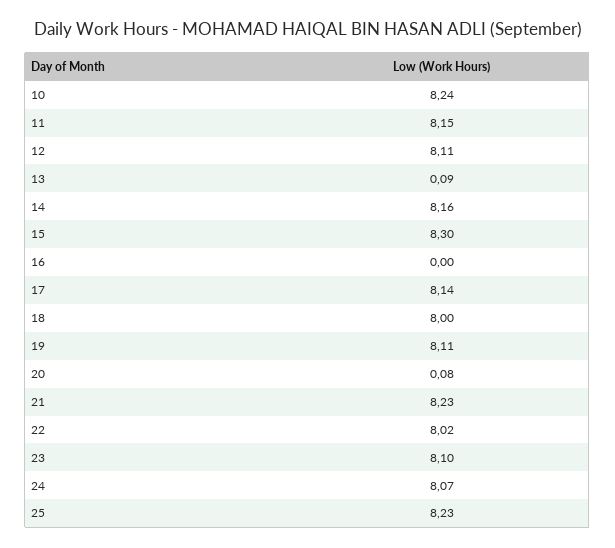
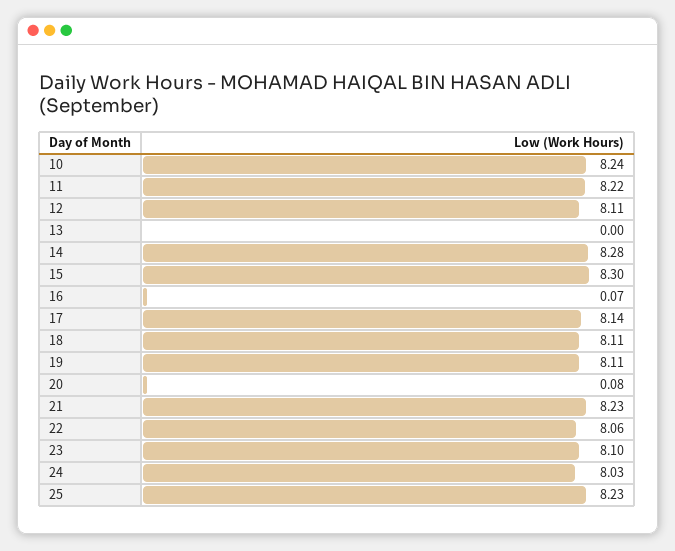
11: 8.15 -> 8.22
13: 0.09 -> 0
14: 8.16 -> 8.28
16: 0 -> 0.07
18: 8 -> 8.11
22: 8.02 -> 8.06
24: 8.07 -> 8.03

